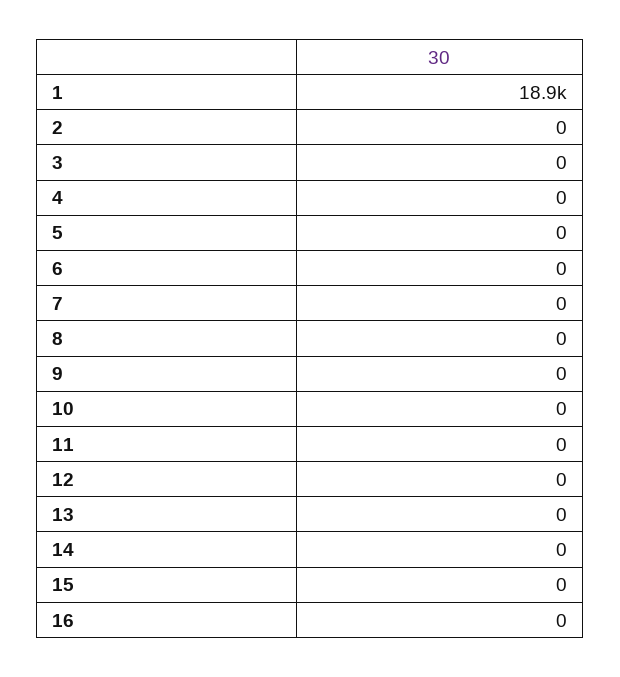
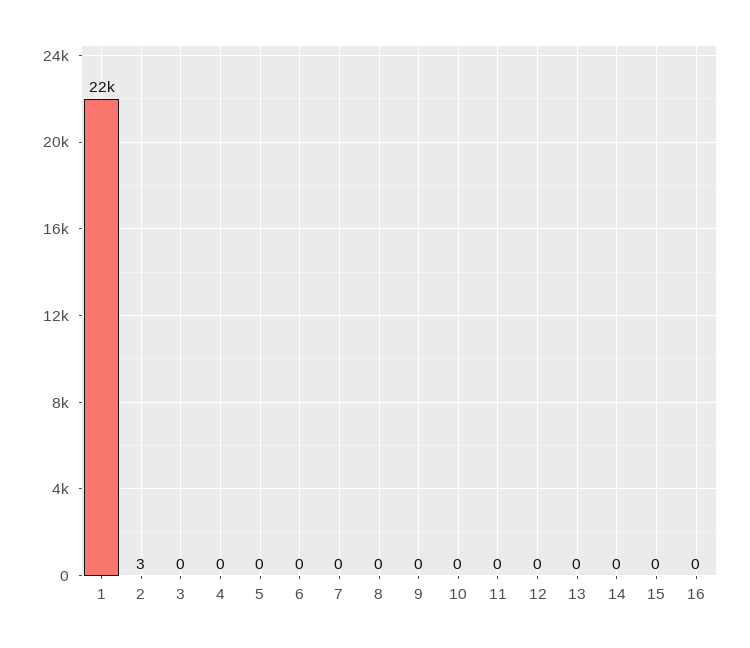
1: 18900 -> 22000
2: 0 -> 3

